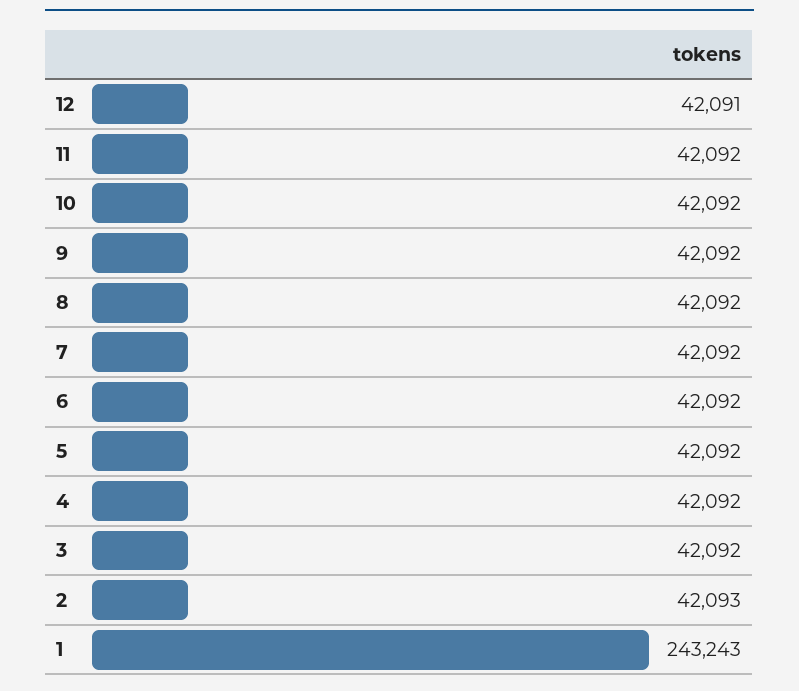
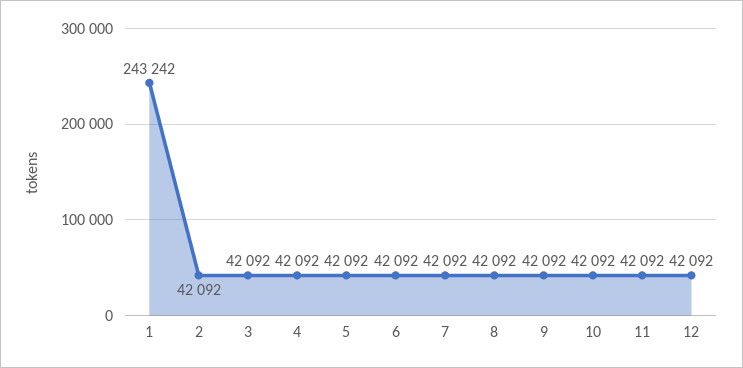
12: 42091 -> 42092
2: 42093 -> 42092
1: 243243 -> 243242

